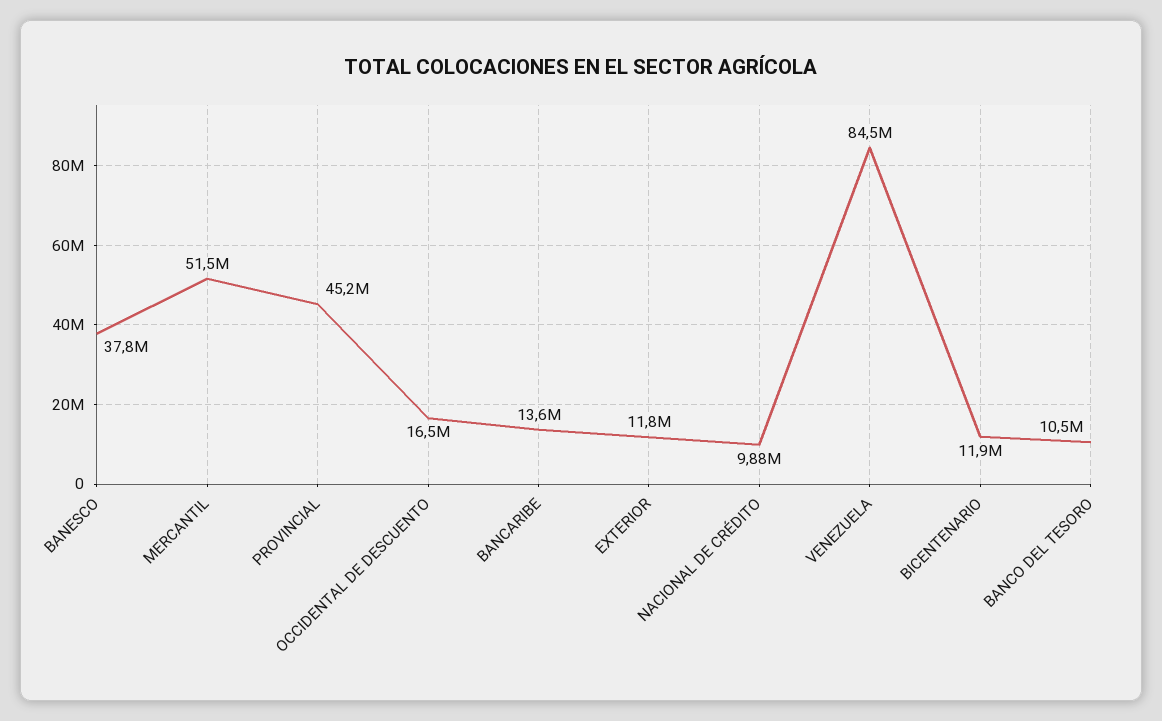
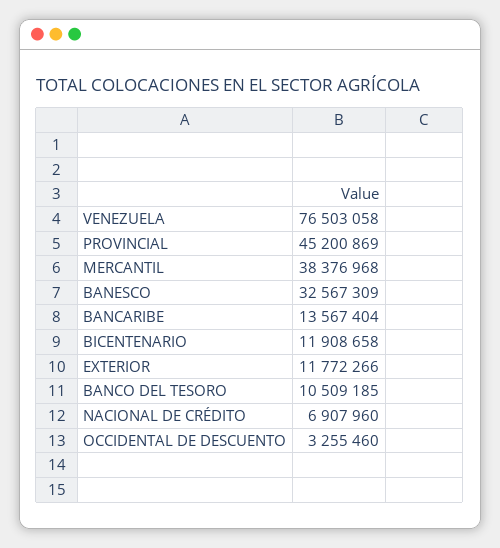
BANESCO: 37800000 -> 32567309
MERCANTIL: 51500000 -> 38376968
OCCIDENTAL DE DESCUENTO: 16500000 -> 3255460
NACIONAL DE CRÉDITO: 9880000 -> 6907960
VENEZUELA: 84500000 -> 76503058

